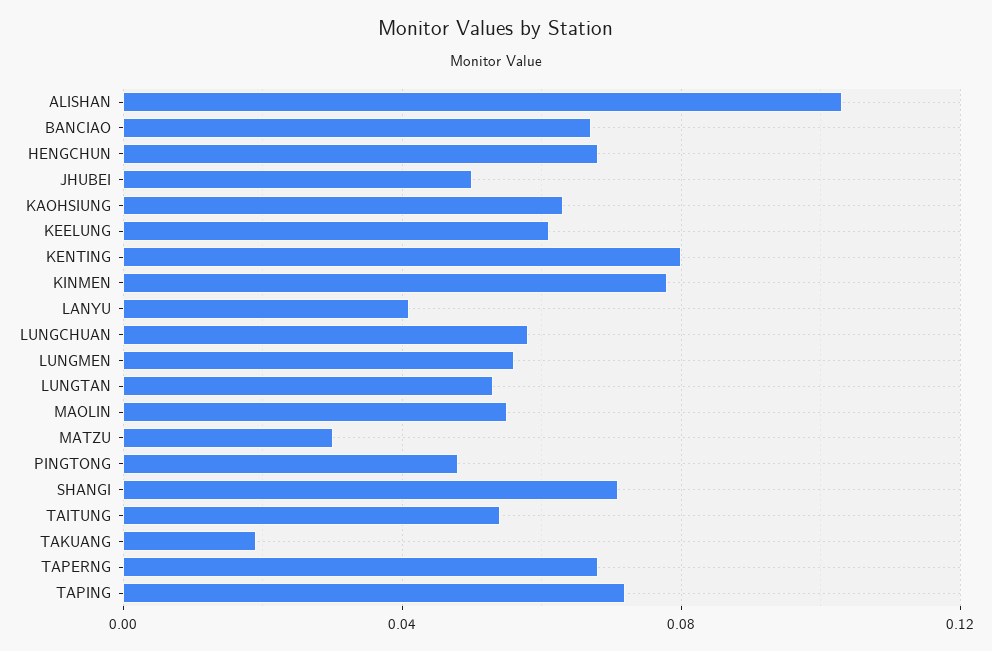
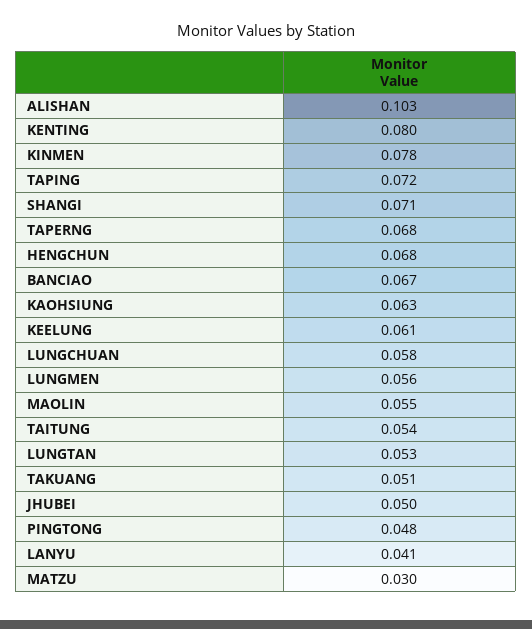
TAKUANG: 0.02 -> 0.051

